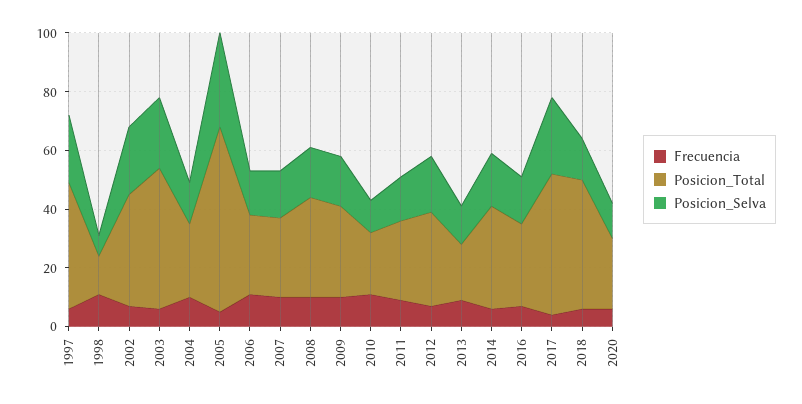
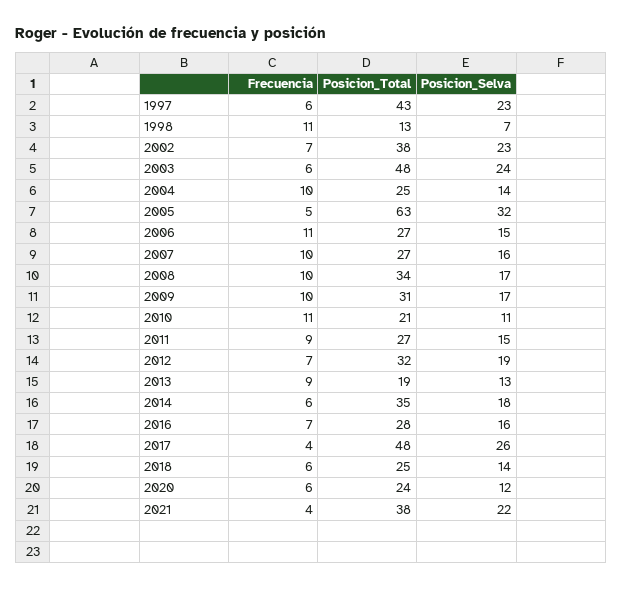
Posicion_Total, 2018: 45 -> 25
Frecuencia, 2021: none -> 4
Posicion_Total, 2021: none -> 38
Posicion_Selva, 2021: none -> 22

